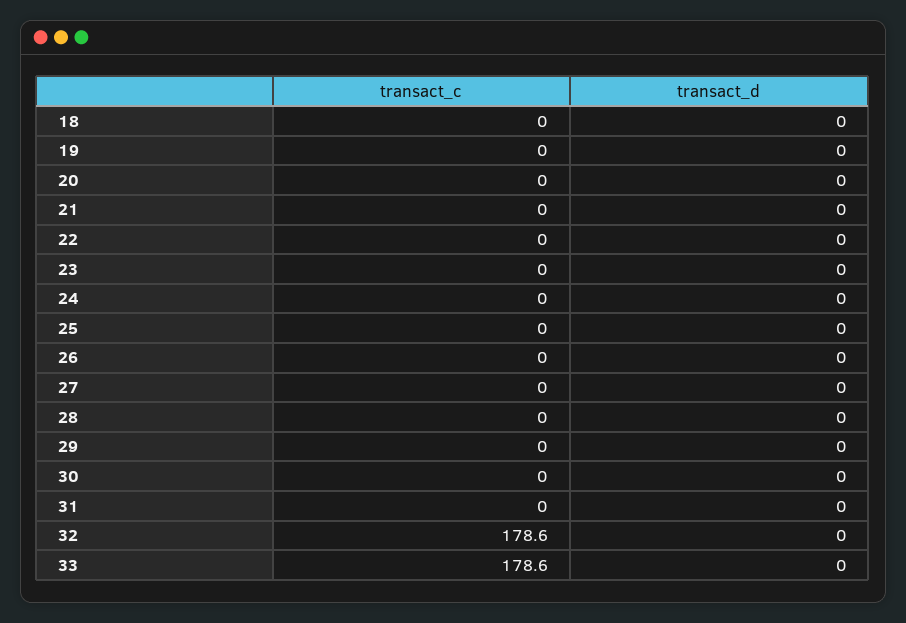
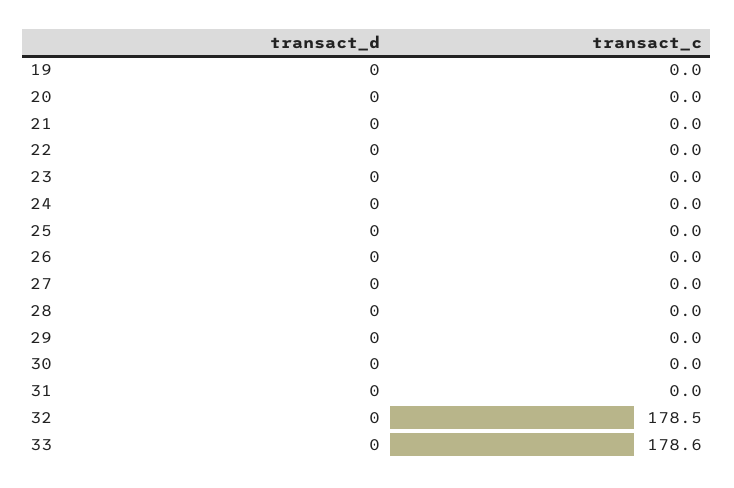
transact_c, 18: 0 -> none
transact_d, 18: 0 -> none
transact_c, 32: 178.6 -> 178.5

